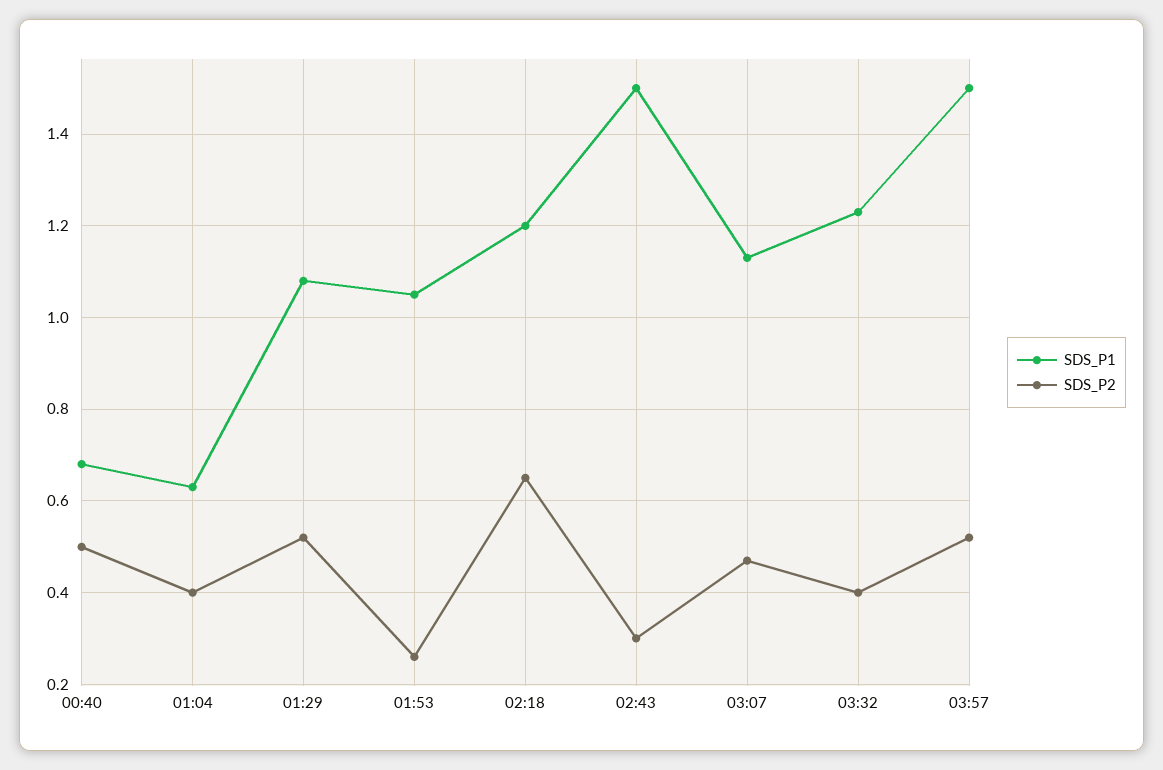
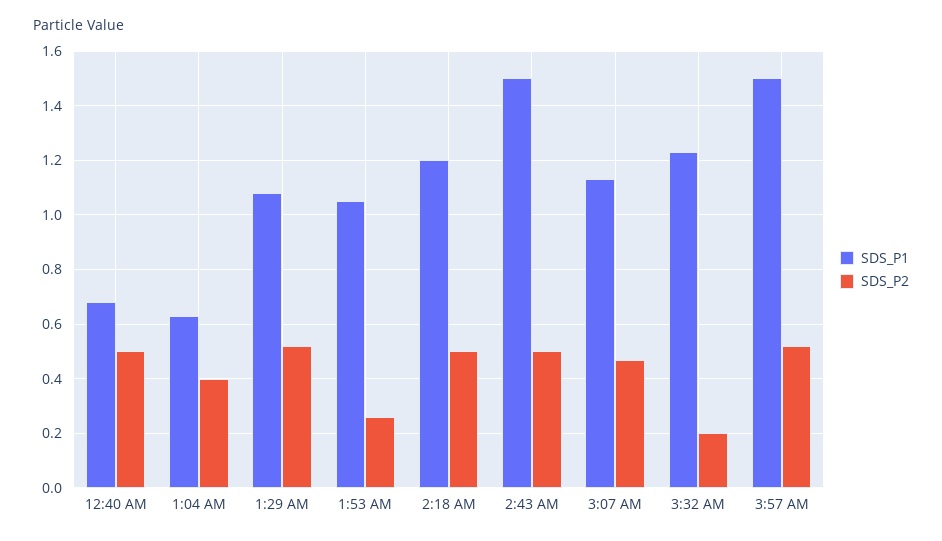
SDS_P2, 02:18: 0.65 -> 0.5
SDS_P2, 02:43: 0.3 -> 0.5
SDS_P2, 03:32: 0.4 -> 0.2

